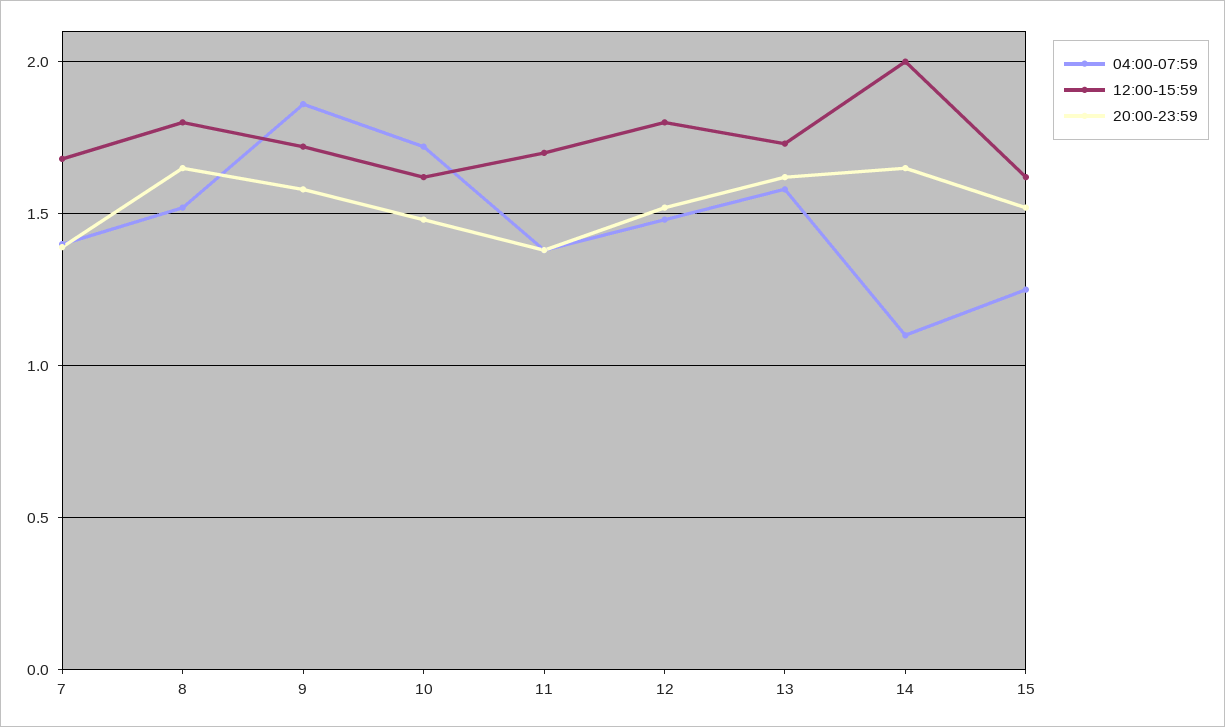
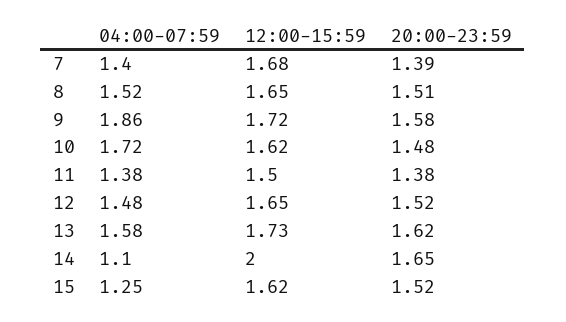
12:00-15:59, 8: 1.8 -> 1.65
20:00-23:59, 8: 1.65 -> 1.51
12:00-15:59, 11: 1.7 -> 1.5
12:00-15:59, 12: 1.8 -> 1.65

